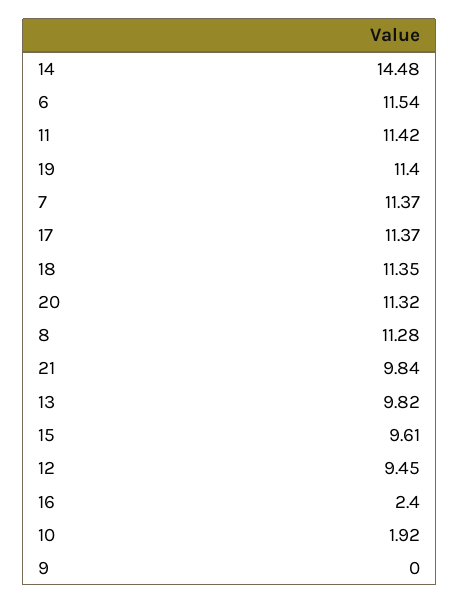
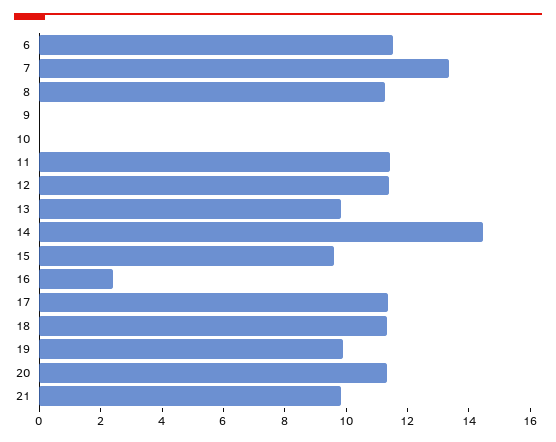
19: 11.4 -> 10
7: 11.37 -> 13.5
12: 9.45 -> 11.5
10: 1.92 -> 0

